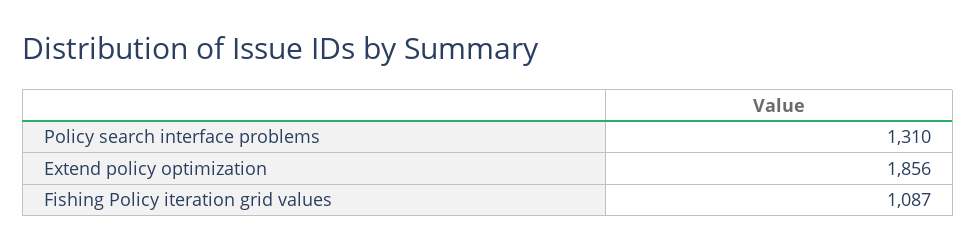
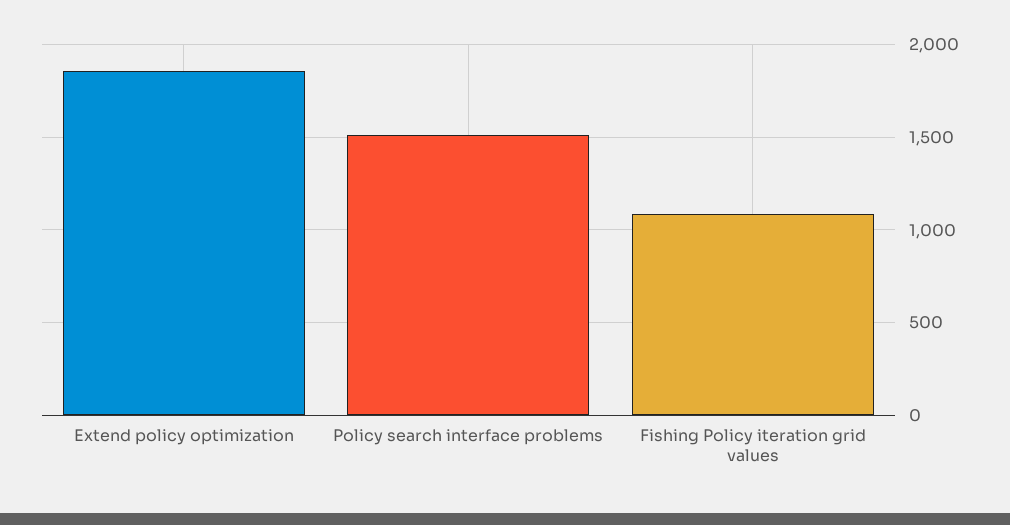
Policy search interface problems: 1310 -> 1500

